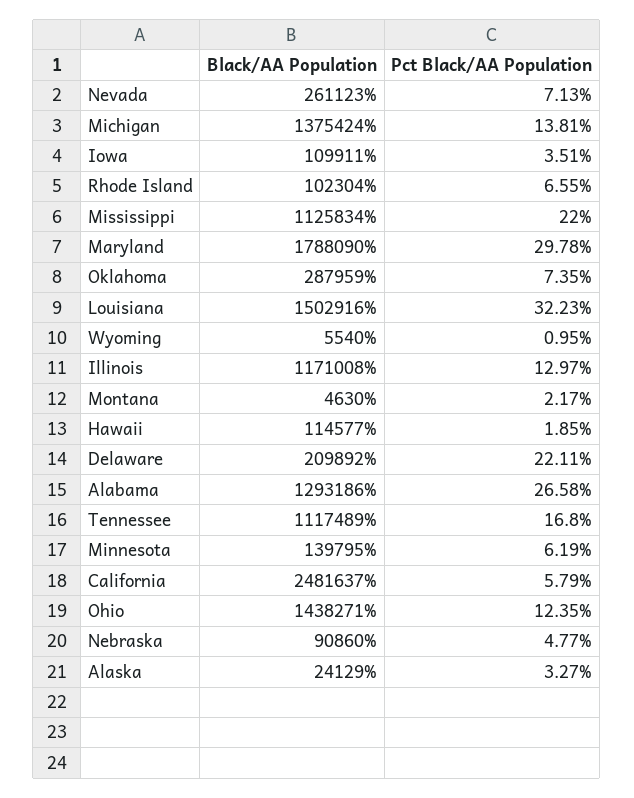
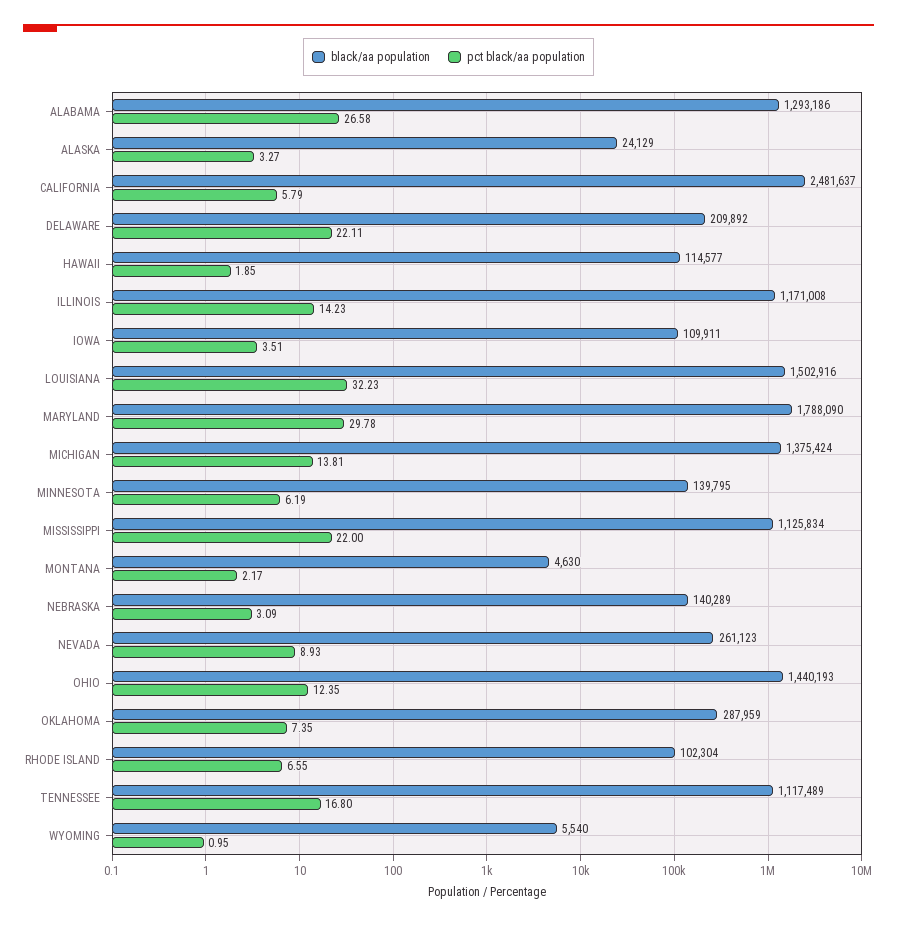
Pct Black/AA Population, Nevada: 7.13 -> 8.93
Pct Black/AA Population, Illinois: 12.97 -> 14.23
Black/AA Population, Ohio: 1438271 -> 1440193
Black/AA Population, Nebraska: 90860 -> 140289
Pct Black/AA Population, Nebraska: 4.77 -> 3.09

